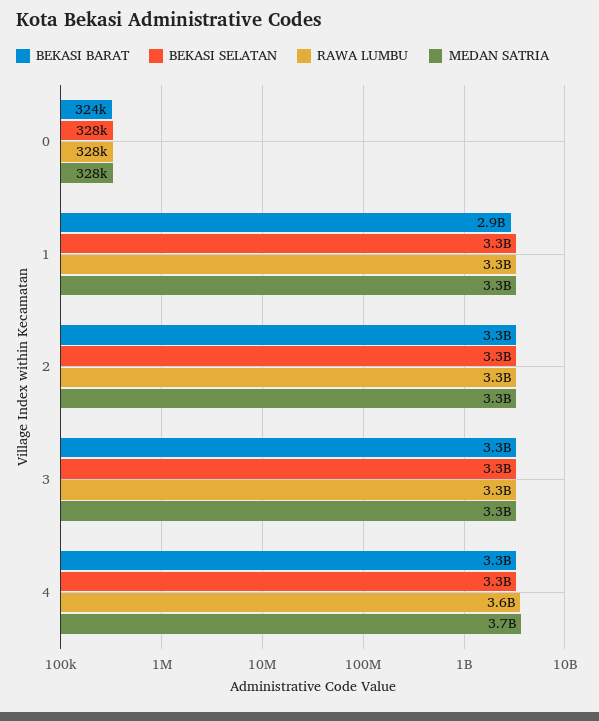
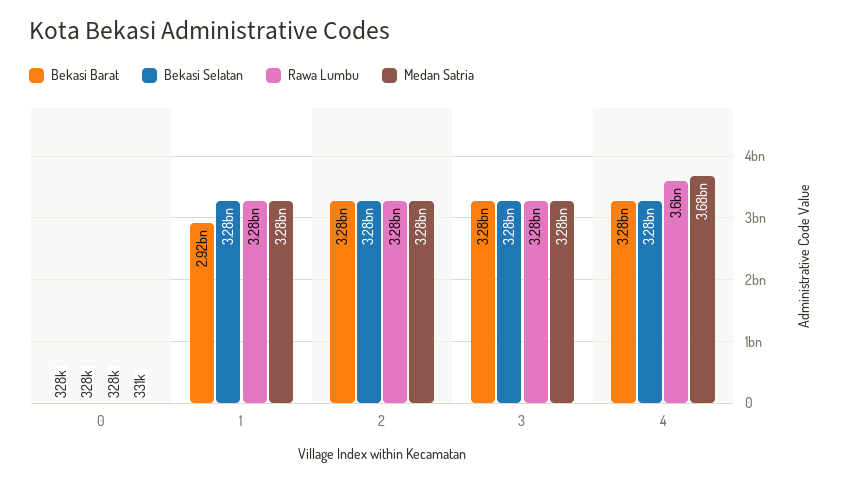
BEKASI BARAT, 0: 324000 -> 328000
MEDAN SATRIA, 0: 328000 -> 331000

